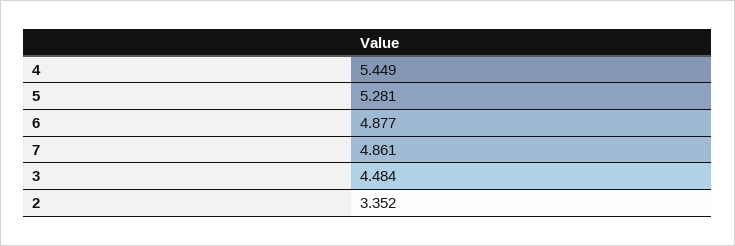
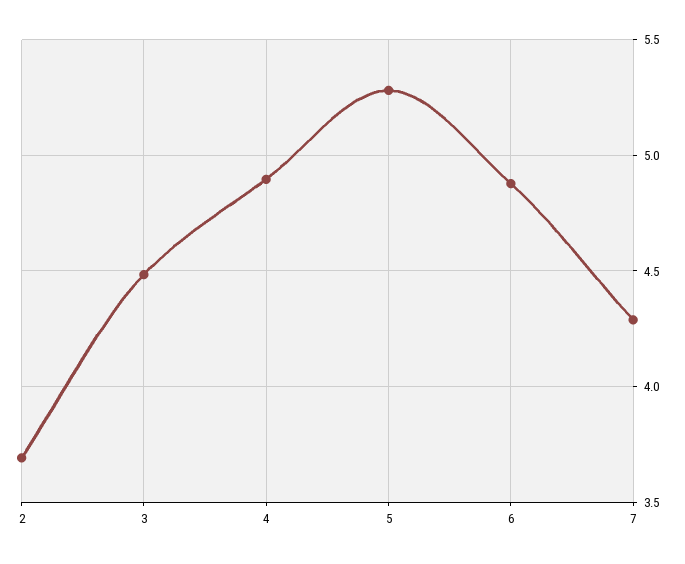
4: 5.449 -> 4.9
7: 4.861 -> 4.3
2: 3.352 -> 3.7

